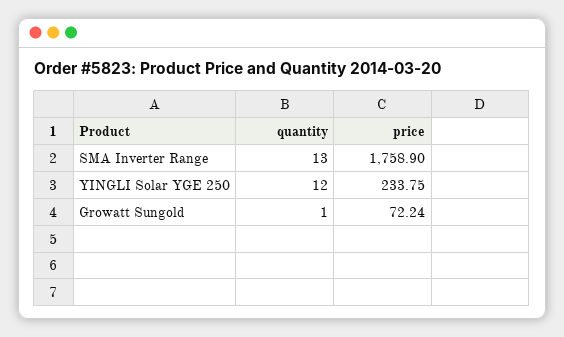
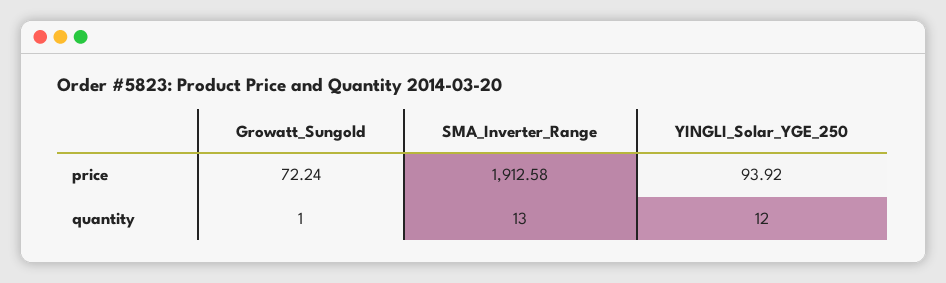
price, SMA Inverter Range: 1758.9 -> 1912.58
price, YINGLI Solar YGE 250: 233.75 -> 93.92

